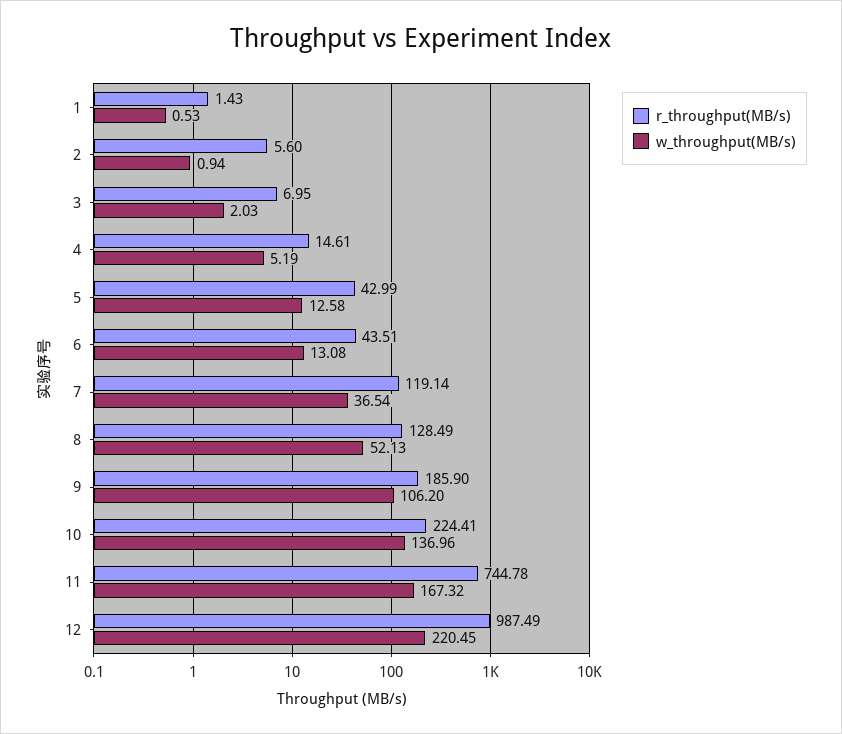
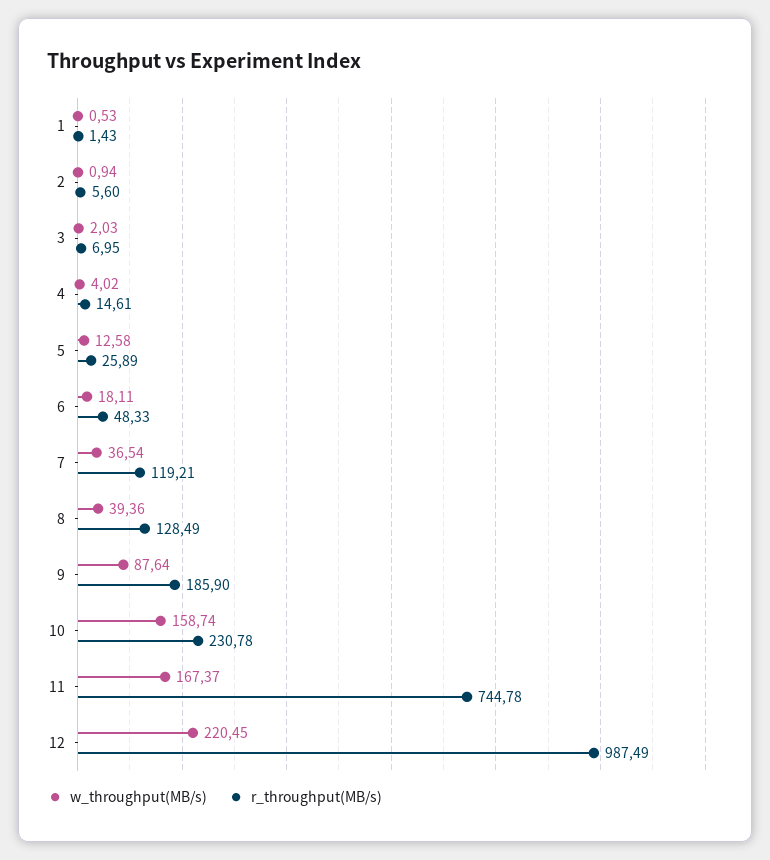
w_throughput(MB/s), 4: 5.19 -> 4.02
r_throughput(MB/s), 5: 42.99 -> 25.89
r_throughput(MB/s), 6: 43.51 -> 48.33
w_throughput(MB/s), 6: 13.08 -> 18.11
r_throughput(MB/s), 7: 119.14 -> 119.21
w_throughput(MB/s), 8: 52.13 -> 39.36
w_throughput(MB/s), 9: 106.2 -> 87.64
r_throughput(MB/s), 10: 224.41 -> 230.78
w_throughput(MB/s), 10: 136.96 -> 158.74
w_throughput(MB/s), 11: 167.32 -> 167.37

